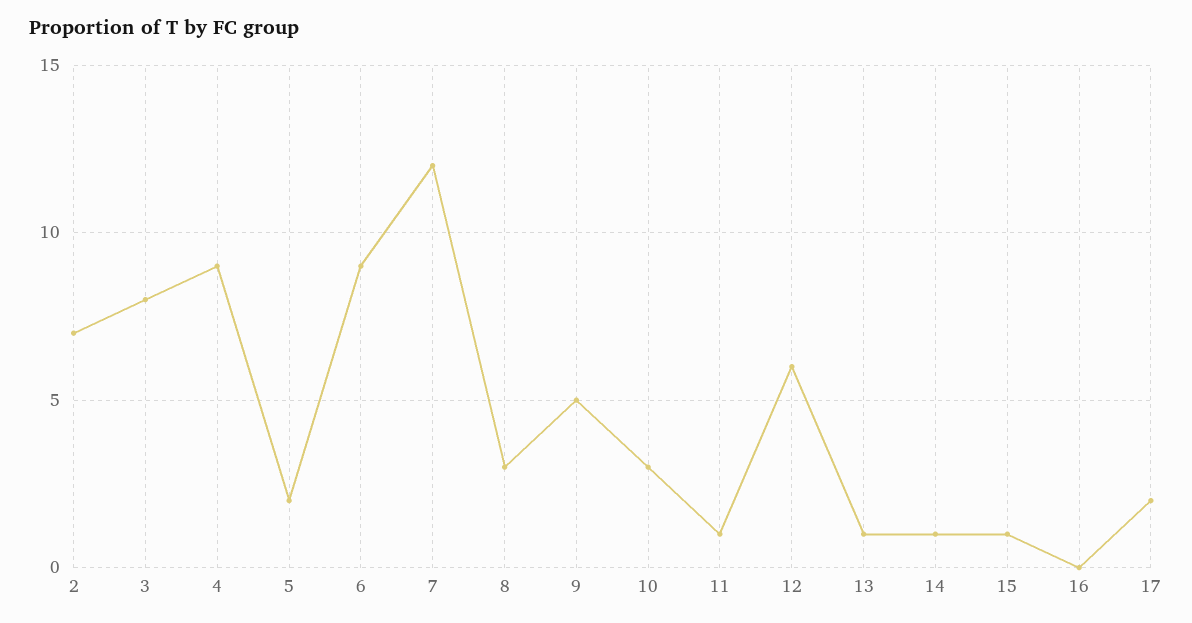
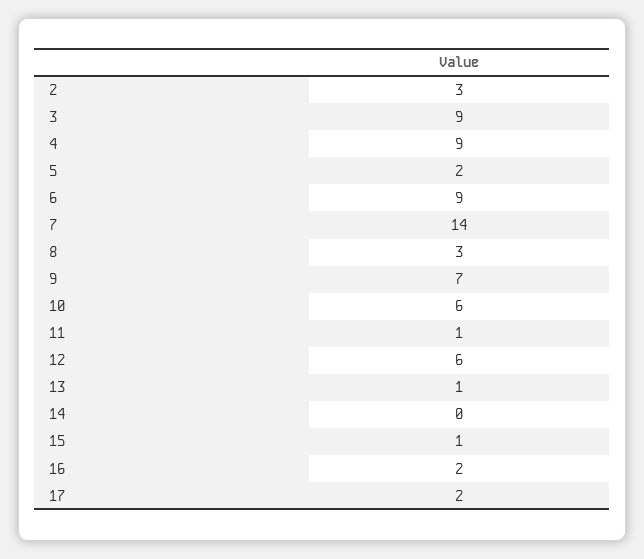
2: 7 -> 3
3: 8 -> 9
7: 12 -> 14
9: 5 -> 7
10: 3 -> 6
14: 1 -> 0
16: 0 -> 2

